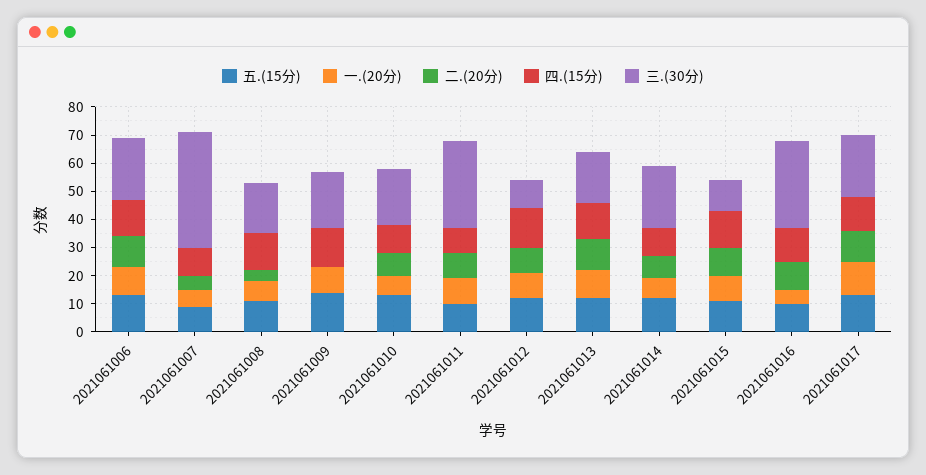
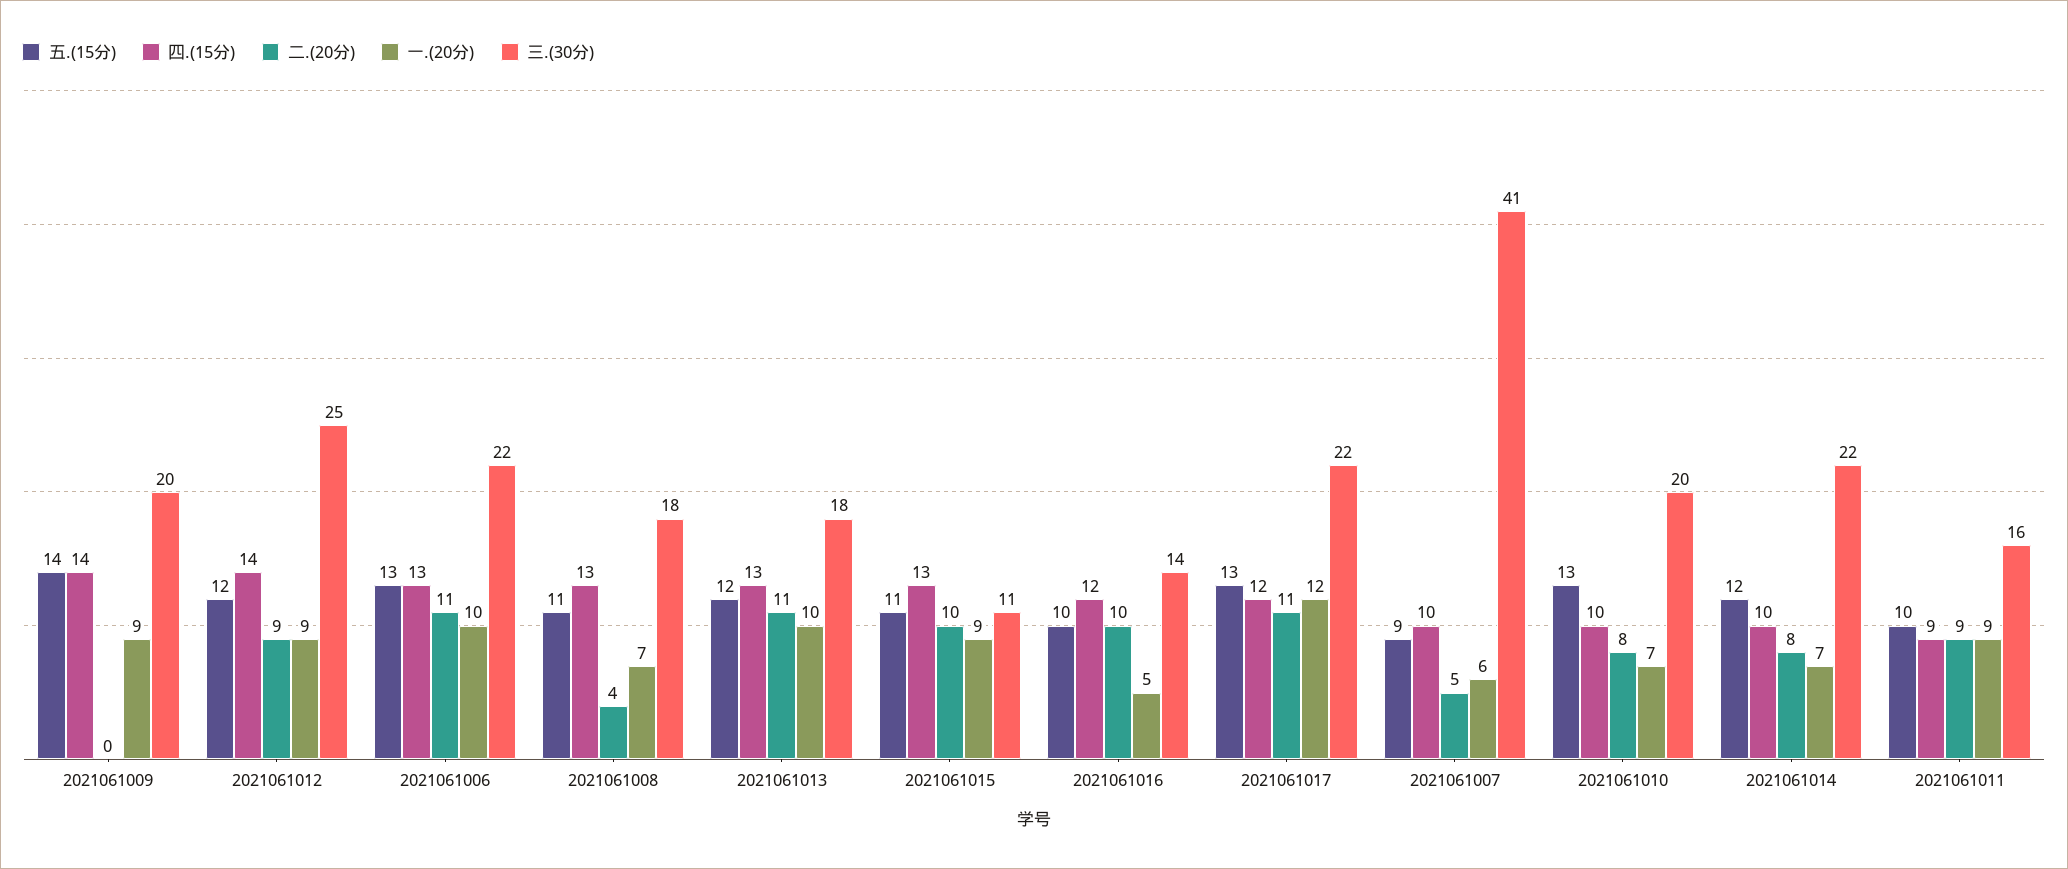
三.(30分), 2021061011: 30 -> 16
三.(30分), 2021061012: 10 -> 25
三.(30分), 2021061016: 30 -> 14

